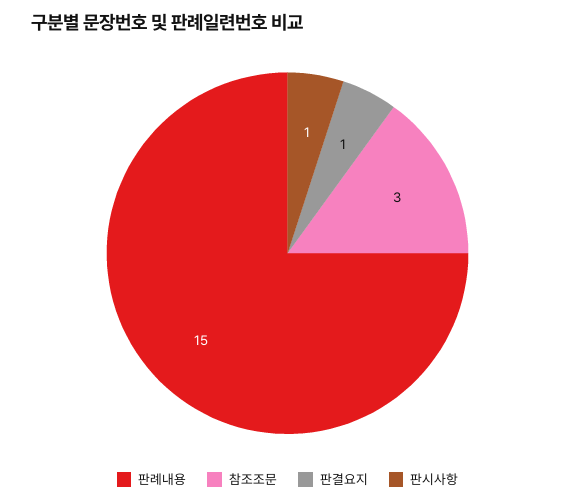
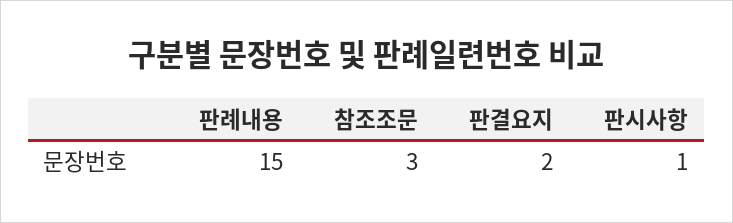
판결요지: 1 -> 2

